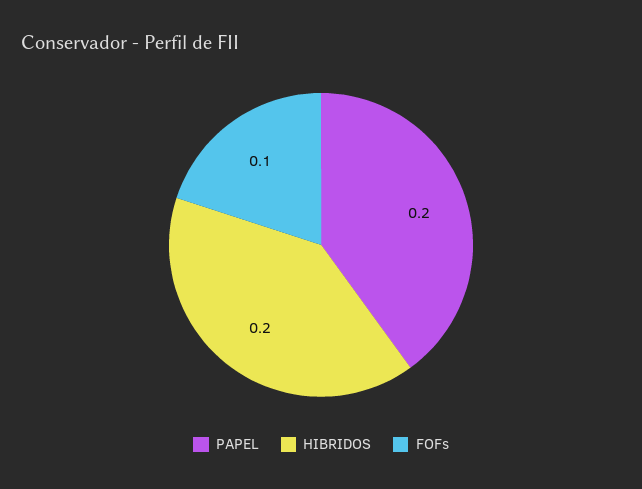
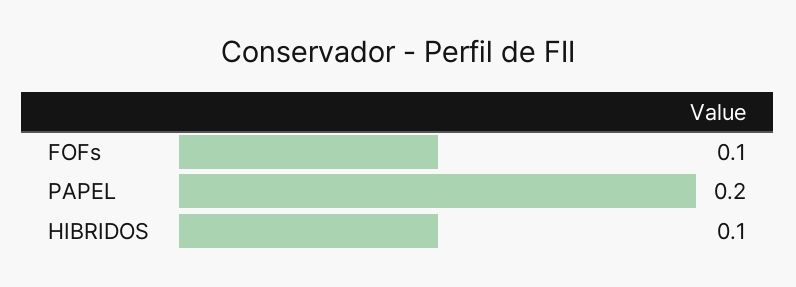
HIBRIDOS: 0.2 -> 0.1

